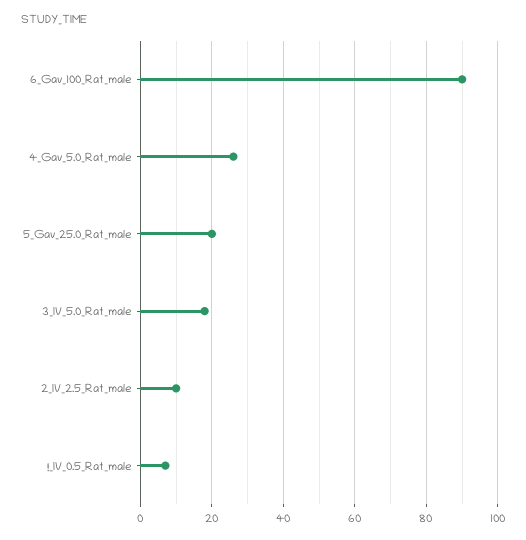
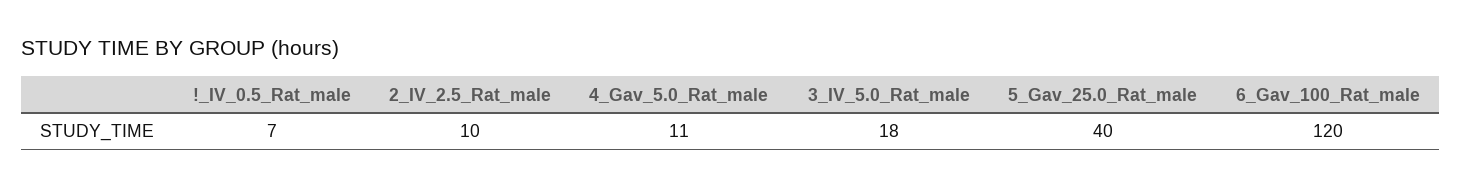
6_Gav_100_Rat_male: 90 -> 120
4_Gav_5.0_Rat_male: 25 -> 11
5_Gav_25.0_Rat_male: 20 -> 40

